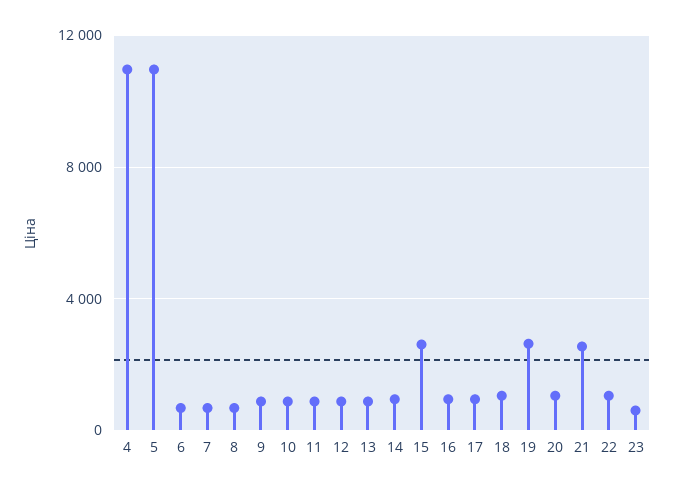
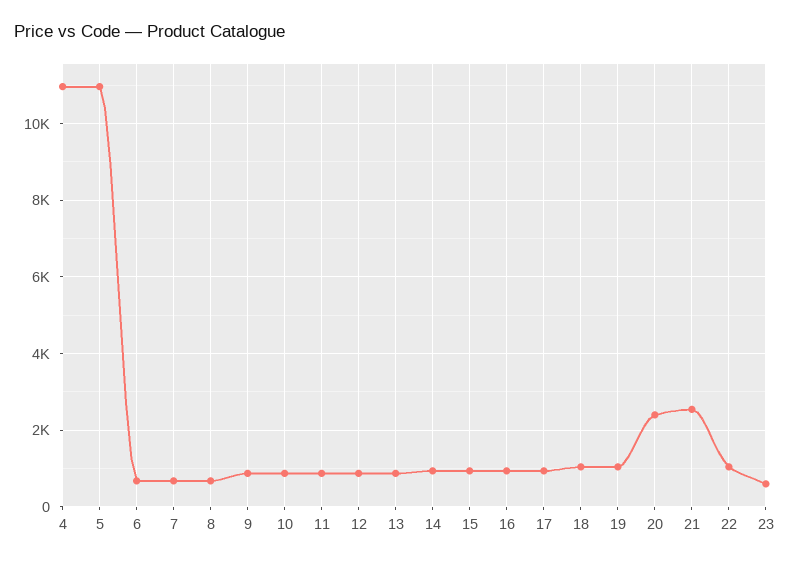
15: 2500 -> 1000
19: 2500 -> 1000
20: 1000 -> 2400

